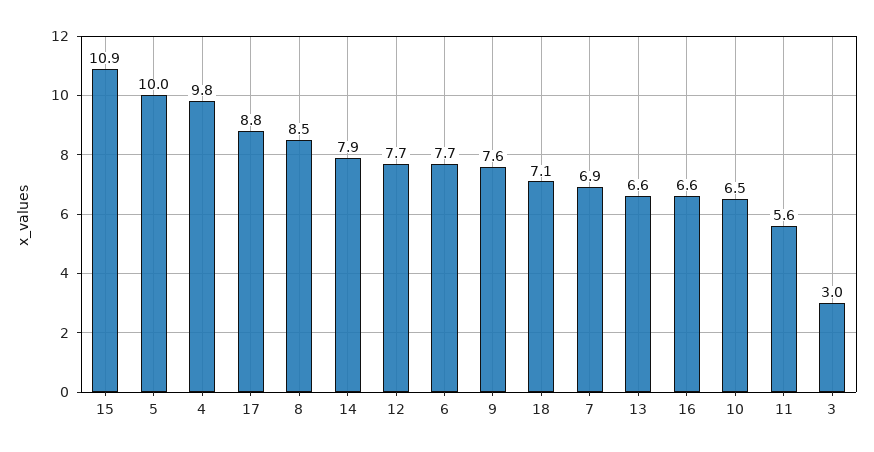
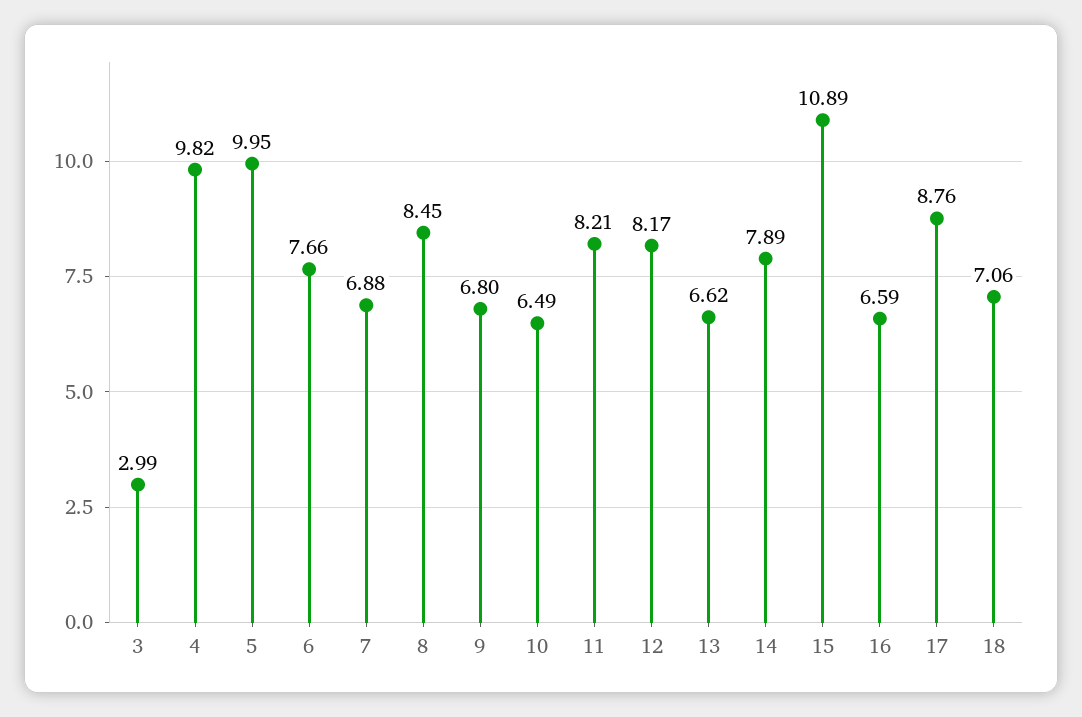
12: 7.7 -> 8.17
9: 7.6 -> 6.8
11: 5.6 -> 8.21

